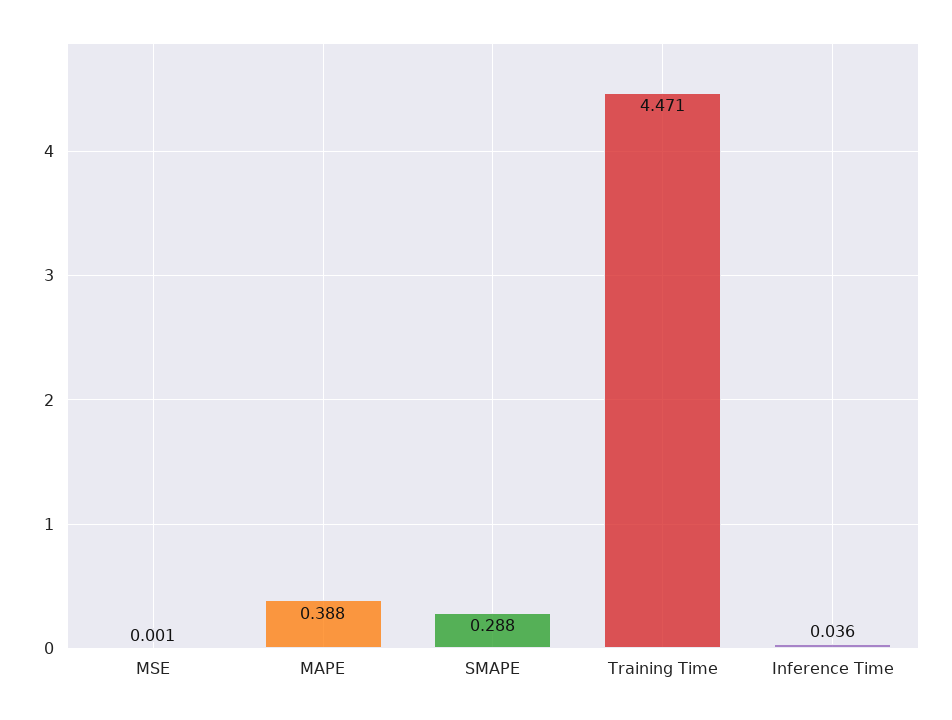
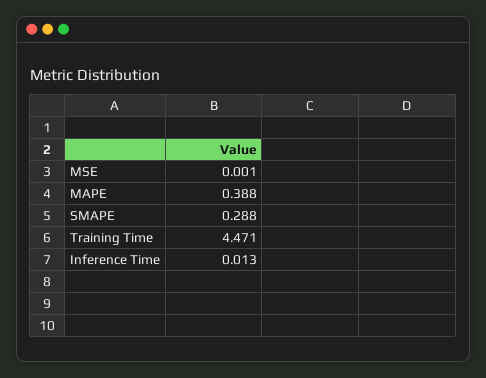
Inference Time: 0.036 -> 0.013

